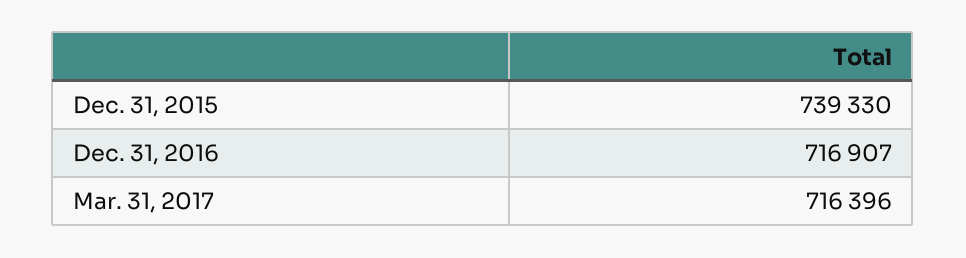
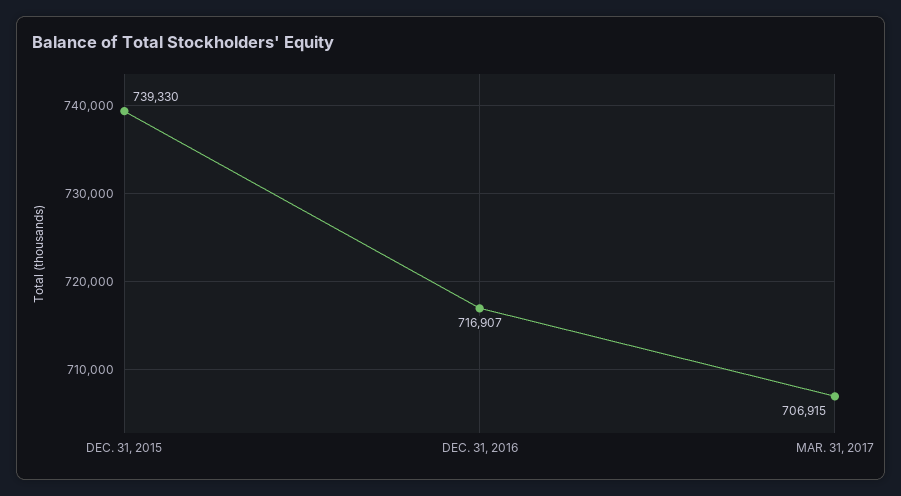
Mar. 31, 2017: 716396 -> 706915

